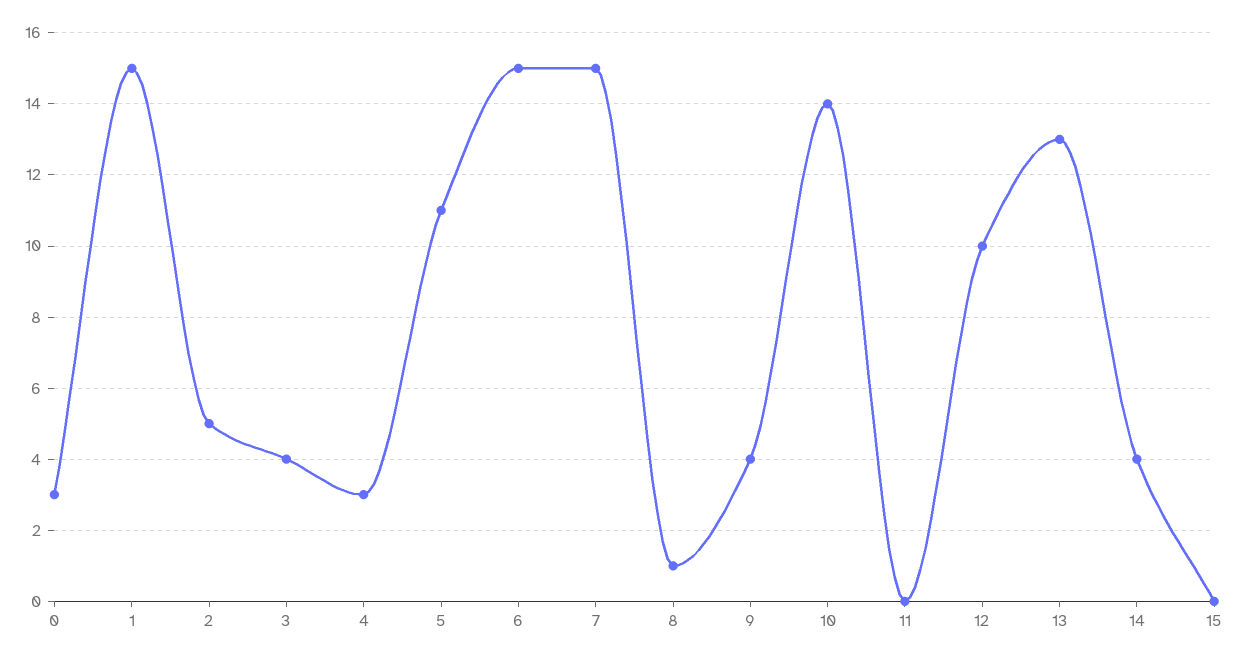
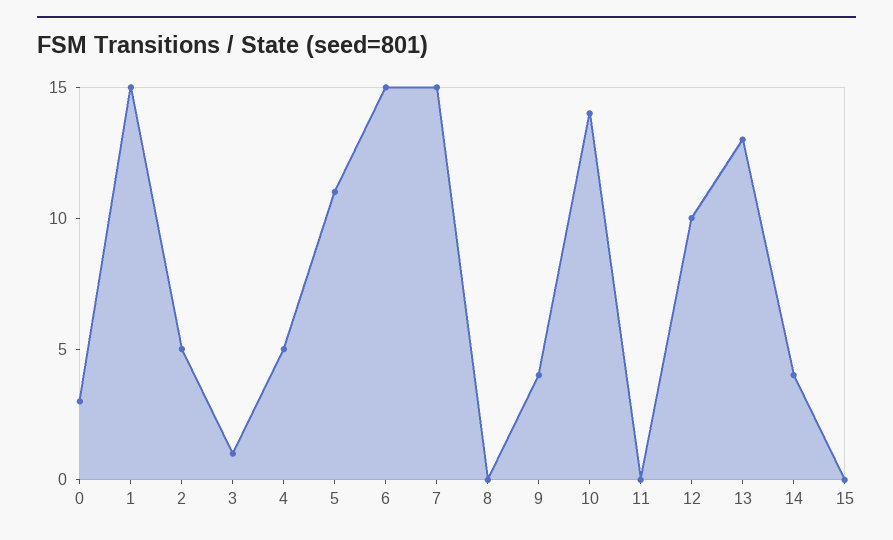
3: 4 -> 1
4: 3 -> 5
8: 1 -> 0

